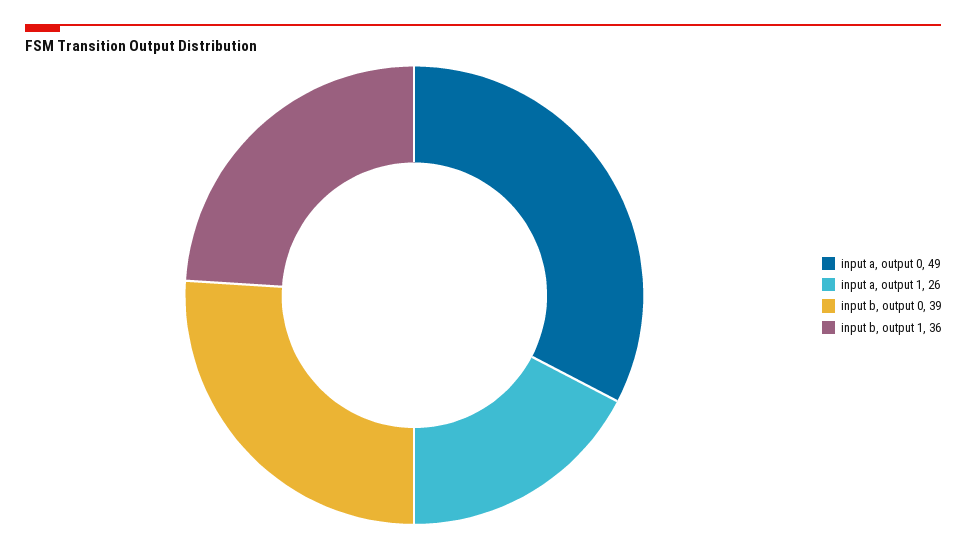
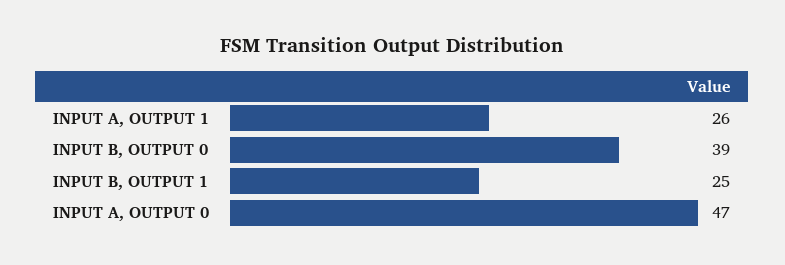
input a, output 0: 49 -> 47
input b, output 1: 36 -> 25

